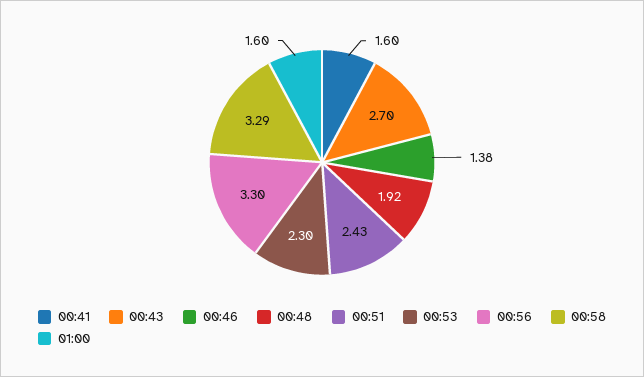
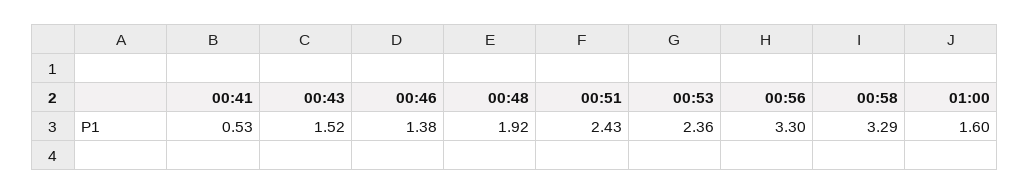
00:41: 1.6 -> 0.53
00:43: 2.7 -> 1.52
00:53: 2.3 -> 2.36

